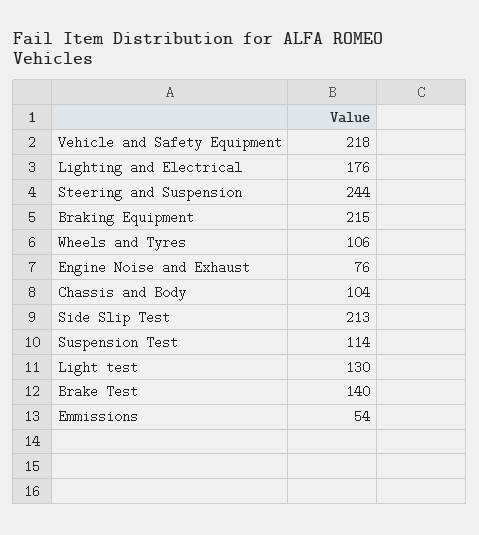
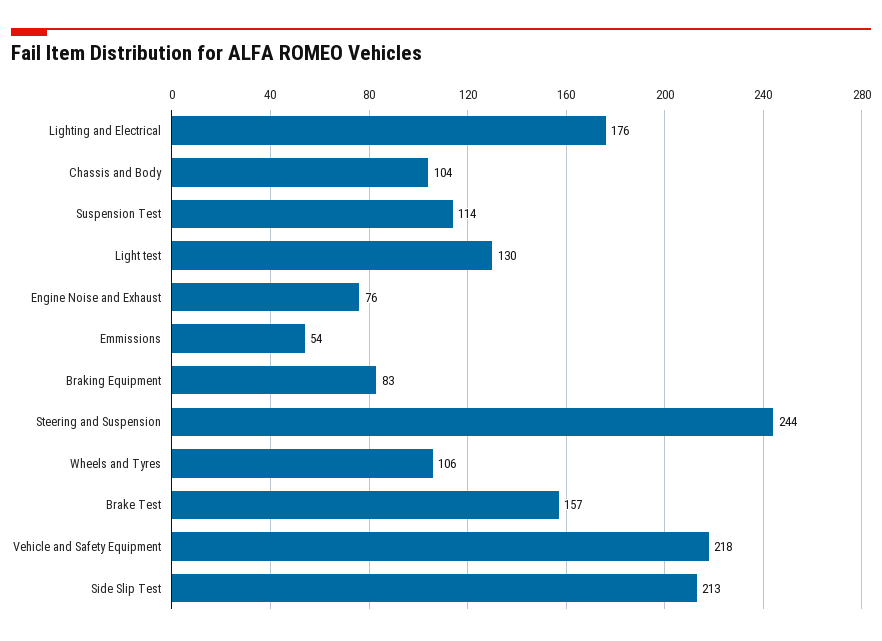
Braking Equipment: 215 -> 83
Brake Test: 140 -> 157

